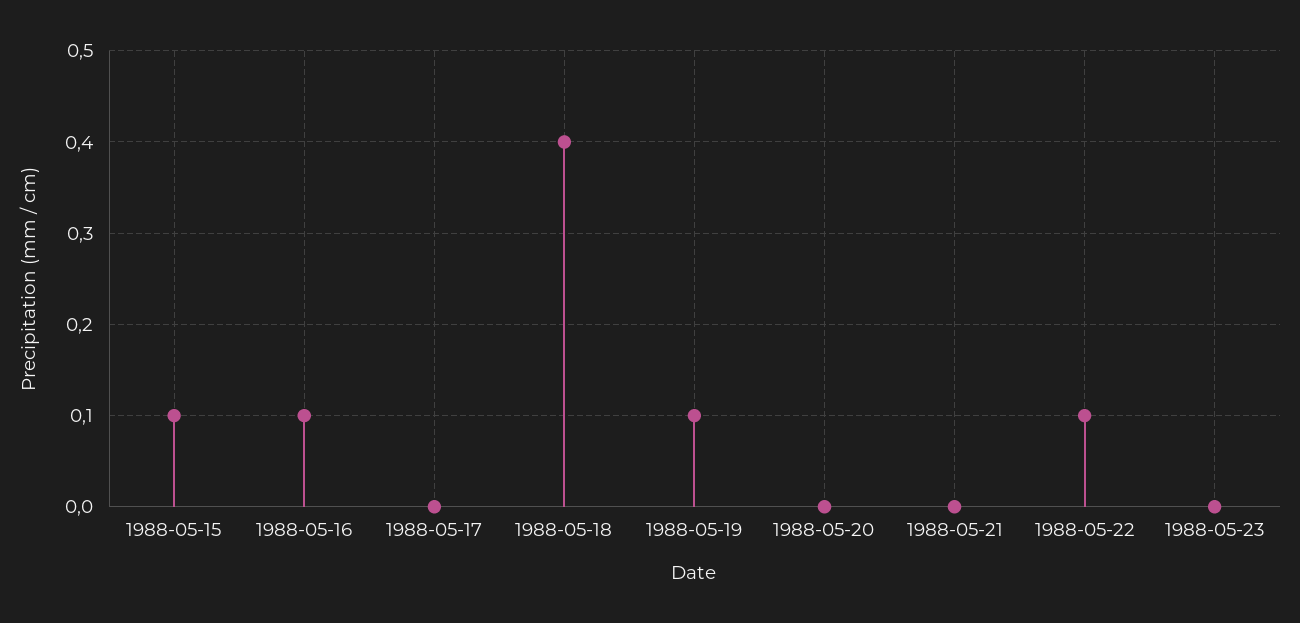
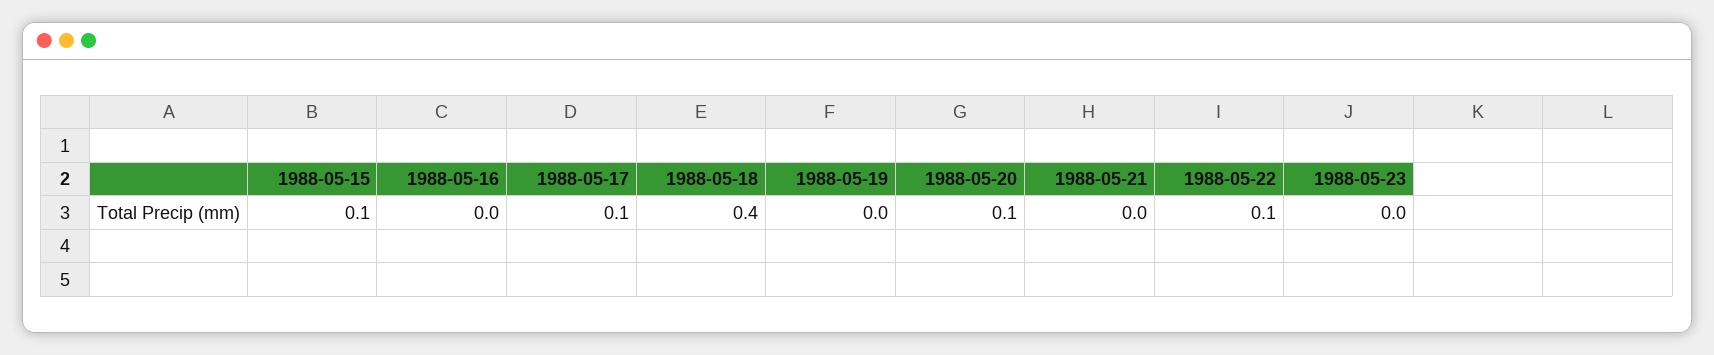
1988-05-16: 0.1 -> 0
1988-05-17: 0 -> 0.1
1988-05-19: 0.1 -> 0
1988-05-20: 0 -> 0.1

